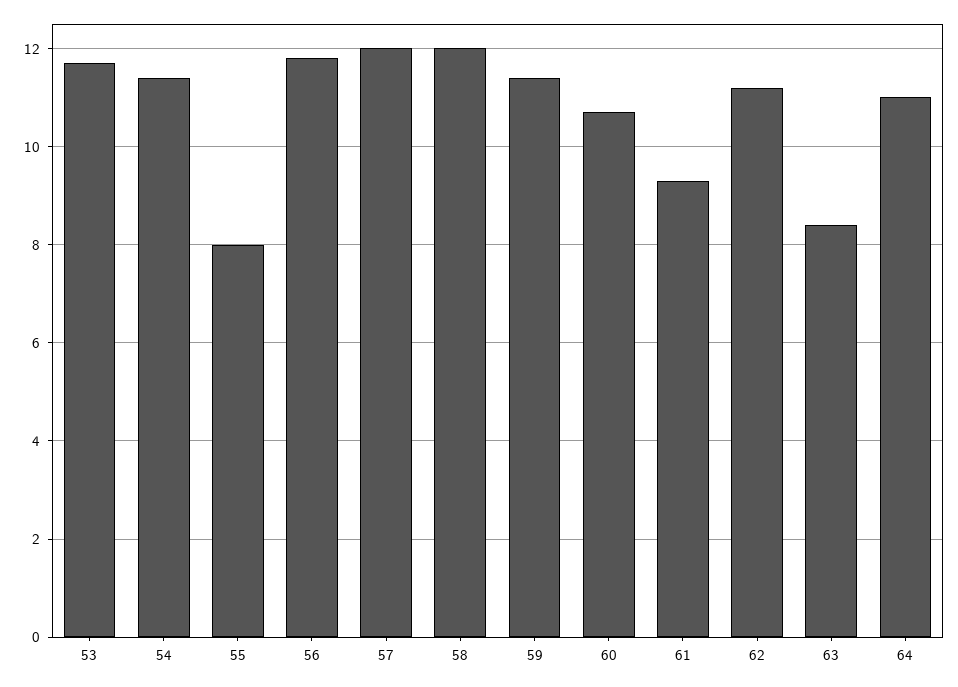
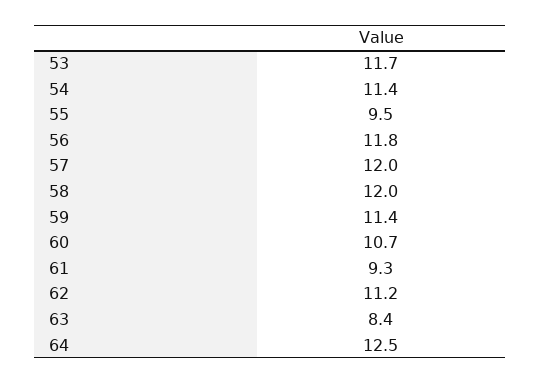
55: 8 -> 9.5
64: 11 -> 12.5

